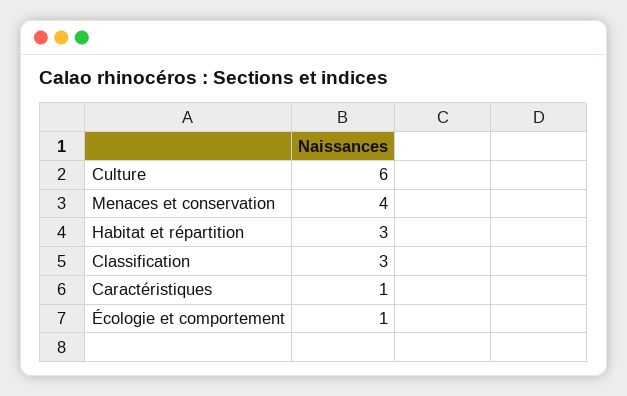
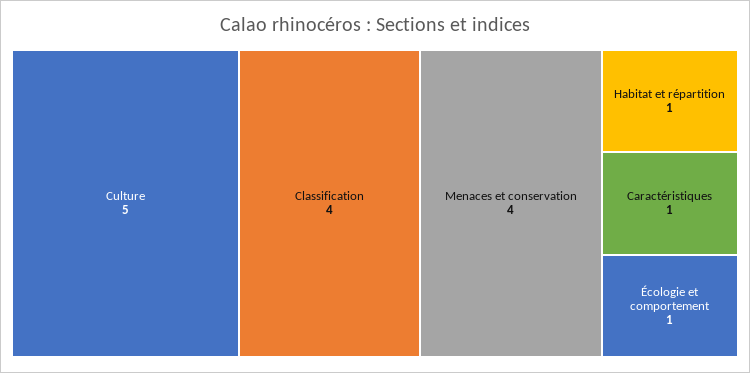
Culture: 6 -> 5
Habitat et répartition: 3 -> 1
Classification: 3 -> 4

